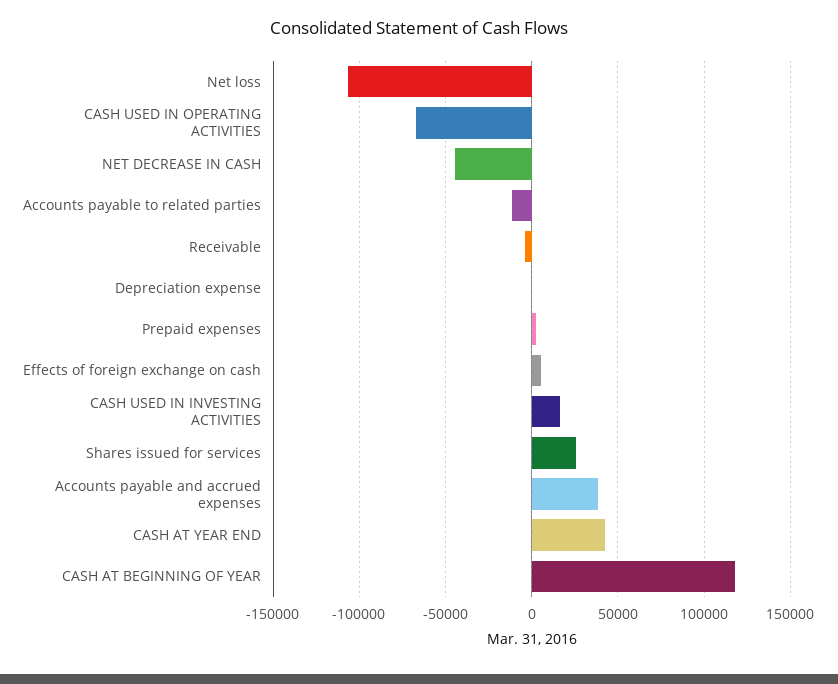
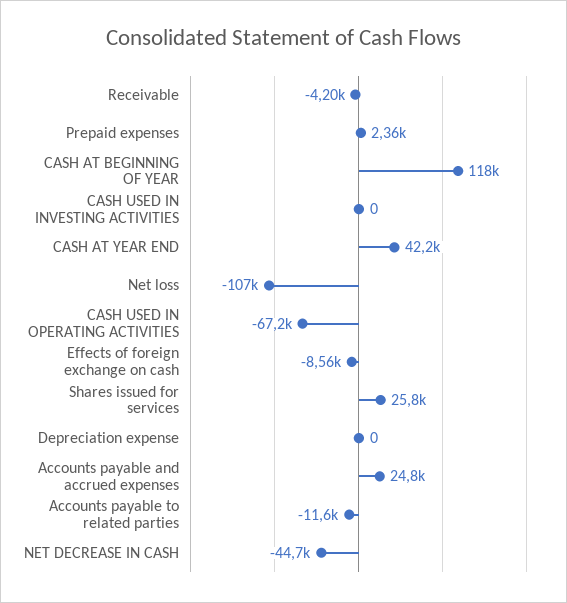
Effects of foreign exchange on cash: 5000 -> -8560
CASH USED IN INVESTING ACTIVITIES: 15000 -> 0
Accounts payable and accrued expenses: 40000 -> 24800

